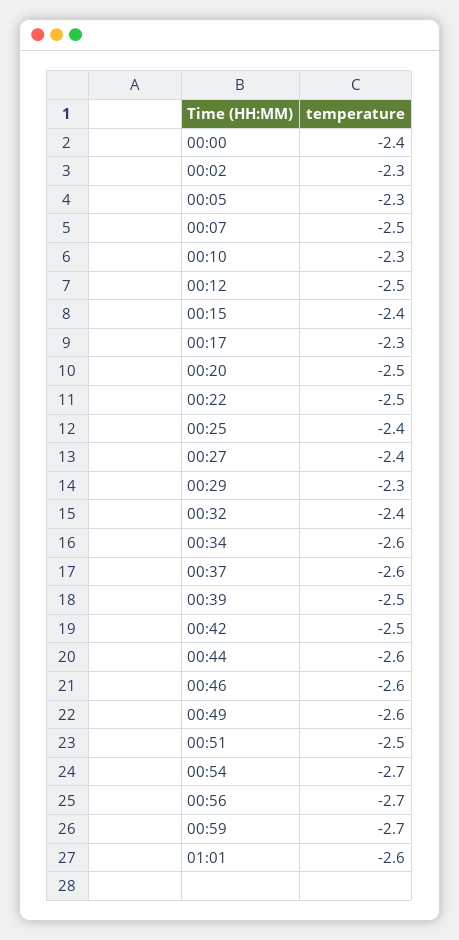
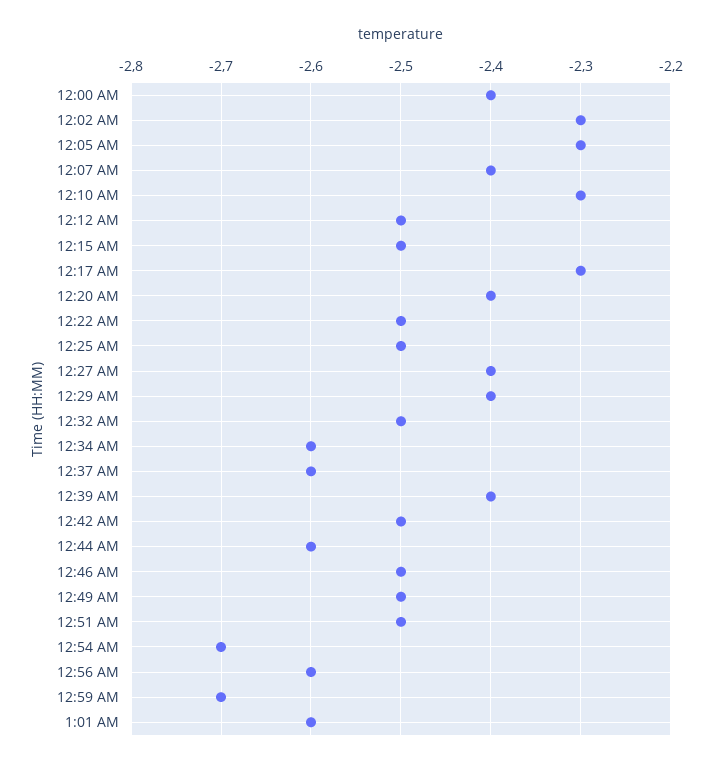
00:07: -2.5 -> -2.4
00:15: -2.4 -> -2.5
00:20: -2.5 -> -2.4
00:25: -2.4 -> -2.5
00:29: -2.3 -> -2.4
00:32: -2.4 -> -2.5
00:39: -2.5 -> -2.4
00:46: -2.6 -> -2.5
00:49: -2.6 -> -2.5
00:56: -2.7 -> -2.6

